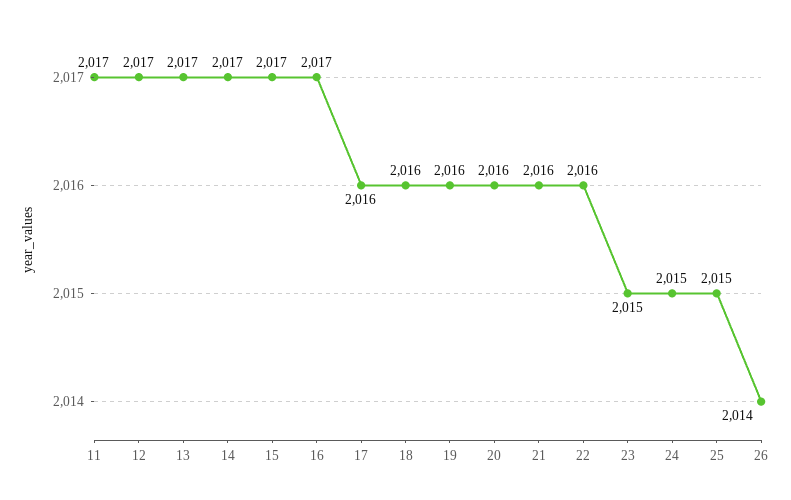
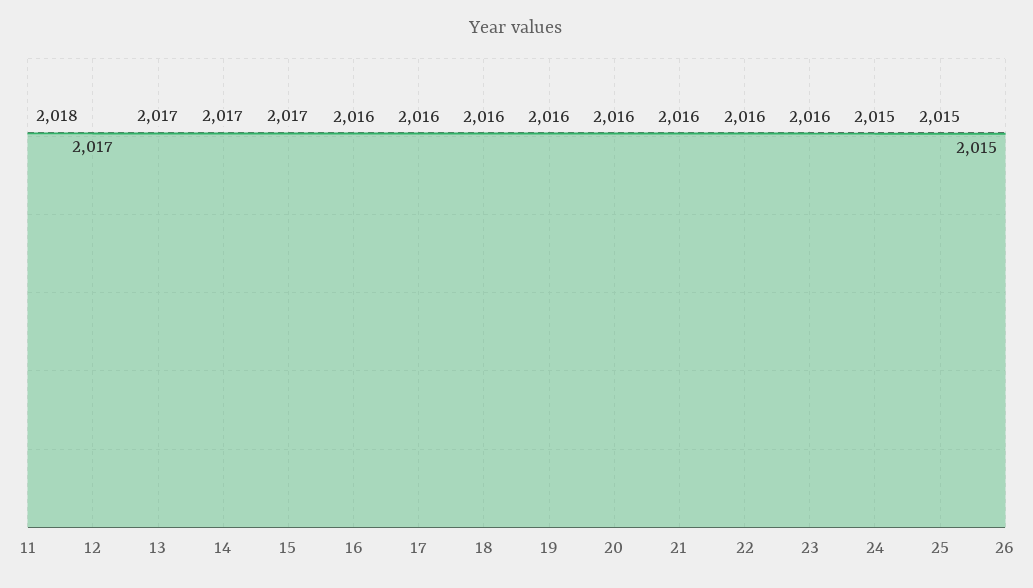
11: 2017 -> 2018
16: 2017 -> 2016
23: 2015 -> 2016
26: 2014 -> 2015

